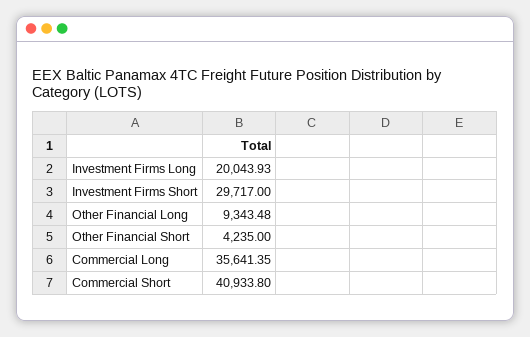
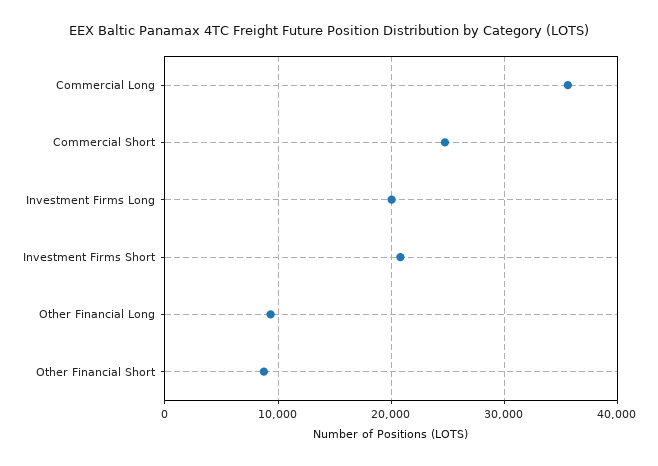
Investment Firms Short: 29717 -> 21000
Other Financial Short: 4235 -> 9000
Commercial Short: 40933.8 -> 25000

